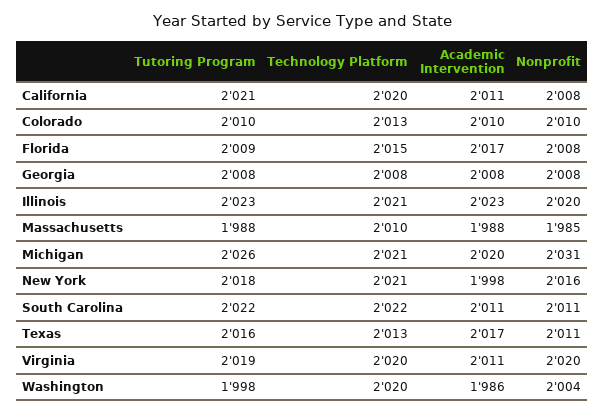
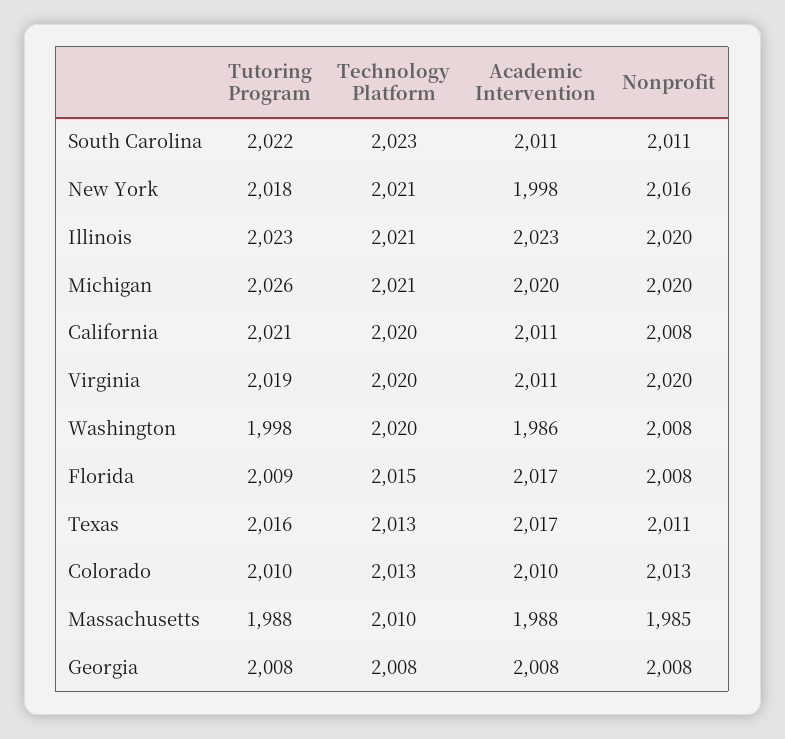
Nonprofit, Colorado: 2010 -> 2013
Nonprofit, Michigan: 2031 -> 2020
Technology Platform, South Carolina: 2022 -> 2023
Nonprofit, Washington: 2004 -> 2008

